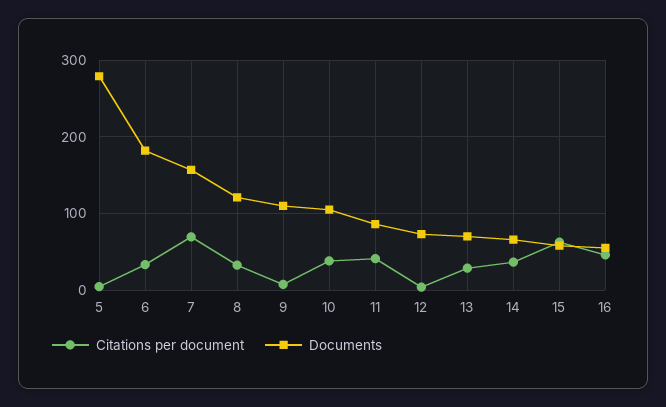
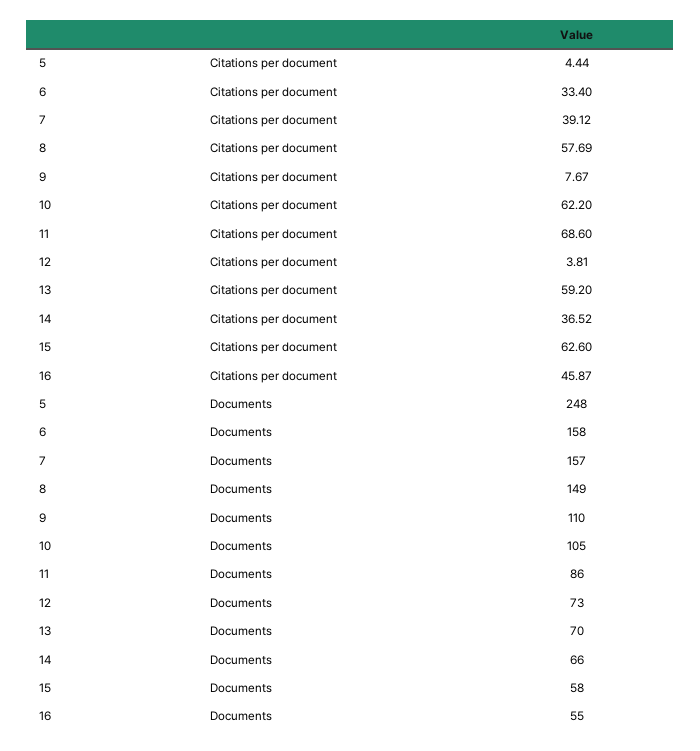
Documents, 5: 280 -> 248
Documents, 6: 180 -> 158
Citations per document, 7: 70 -> 39.12
Citations per document, 8: 30 -> 57.69
Documents, 8: 120 -> 149
Citations per document, 10: 40 -> 62.2
Citations per document, 11: 40 -> 68.6
Citations per document, 13: 30 -> 59.2

